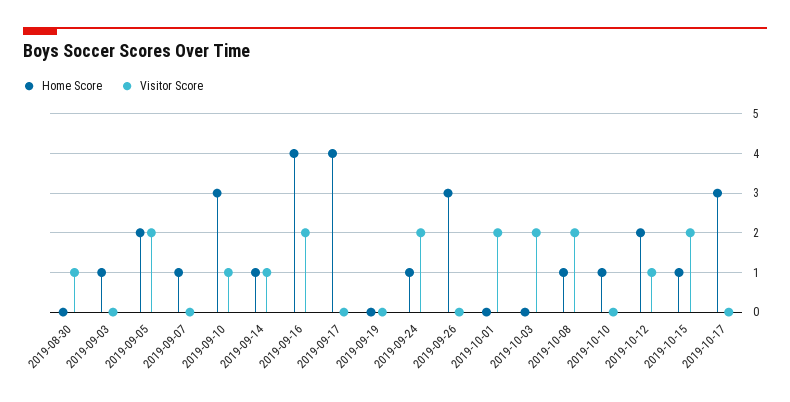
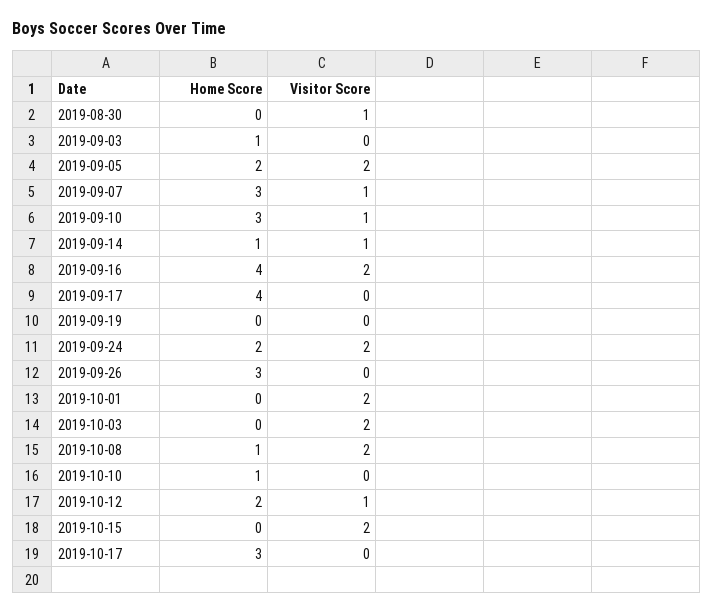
Home Score, 2019-09-07: 1 -> 3
Visitor Score, 2019-09-07: 0 -> 1
Home Score, 2019-09-24: 1 -> 2
Home Score, 2019-10-15: 1 -> 0

